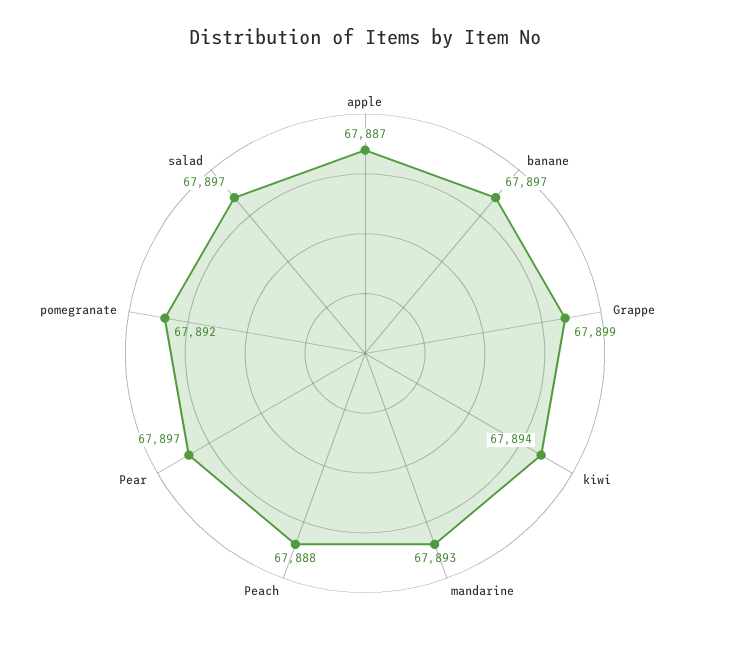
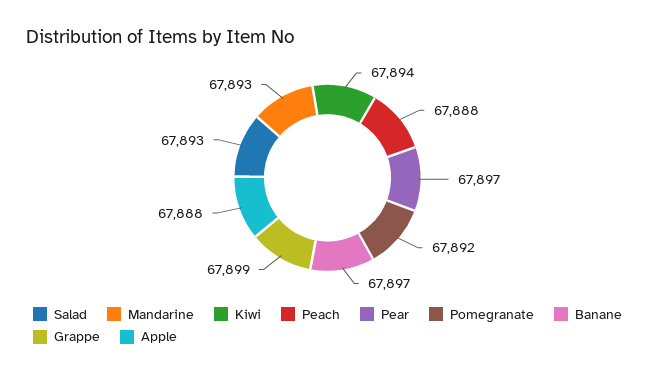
apple: 67887 -> 67888
salad: 67897 -> 67893

